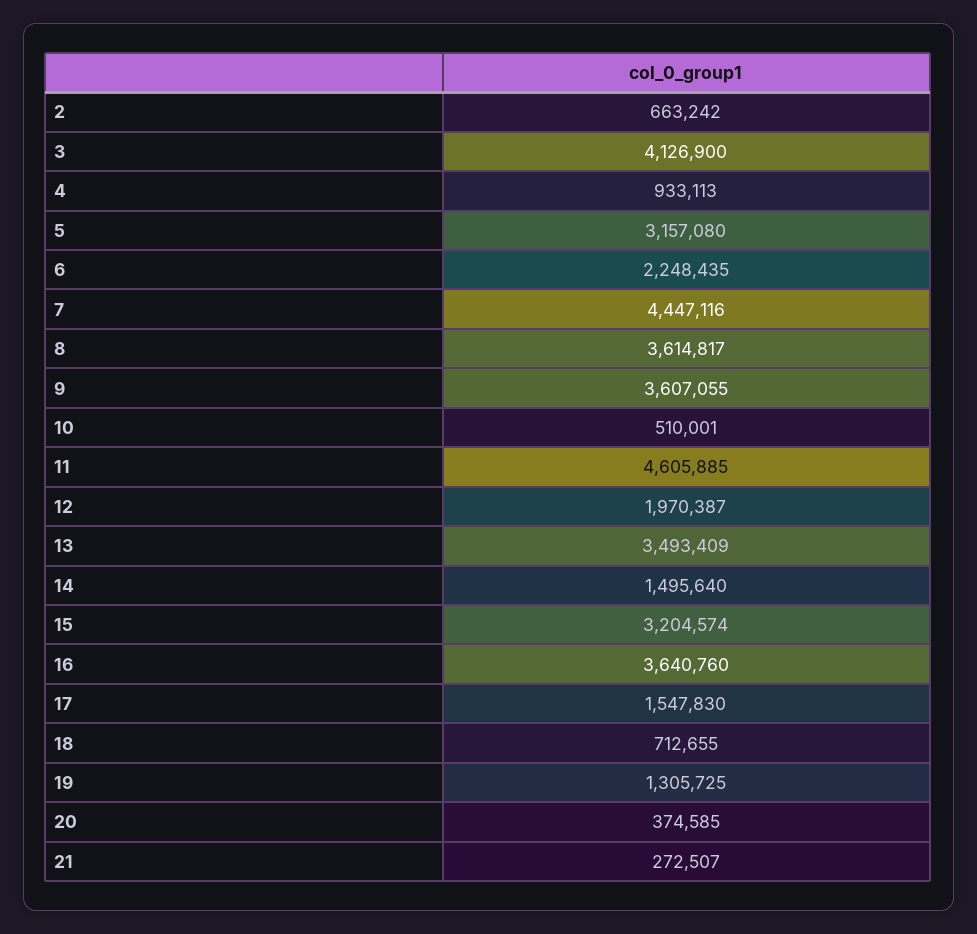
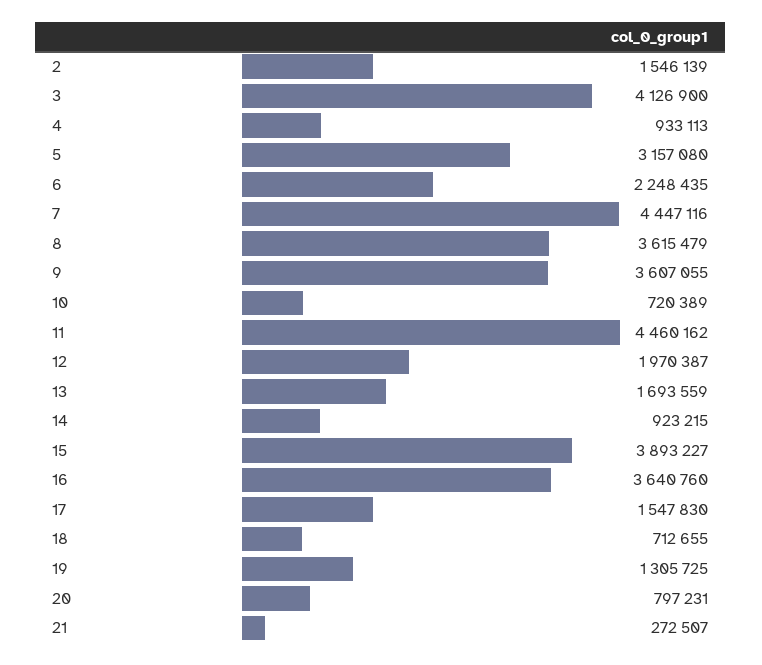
2: 663242 -> 1546139
8: 3614817 -> 3615479
10: 510001 -> 720389
11: 4605885 -> 4460162
13: 3493409 -> 1693559
14: 1495640 -> 923215
15: 3204574 -> 3893227
20: 374585 -> 797231

